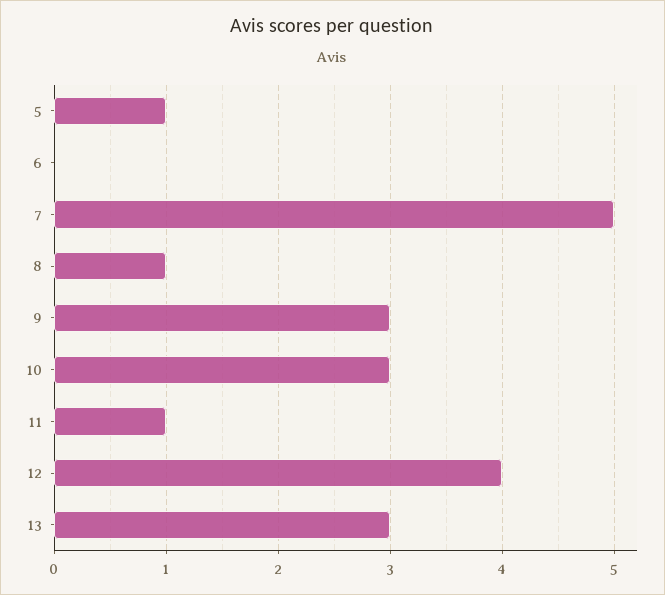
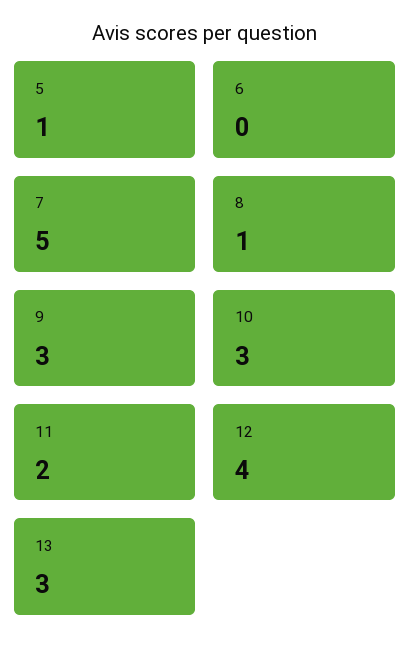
11: 1 -> 2

